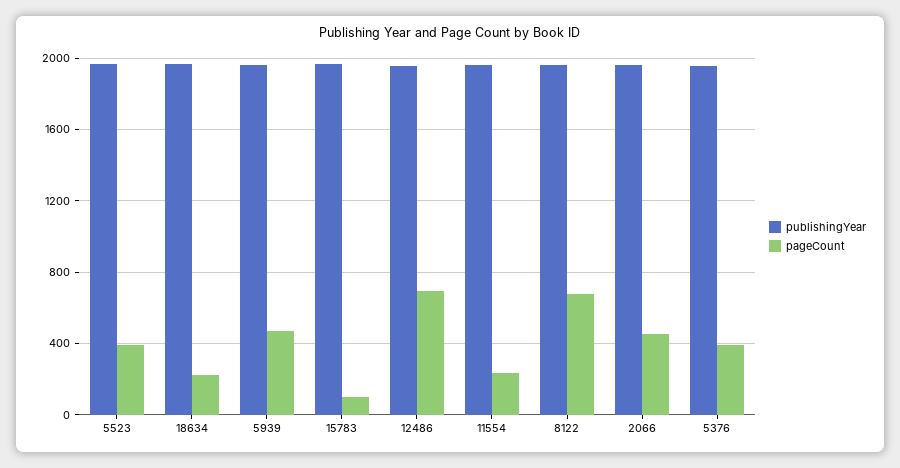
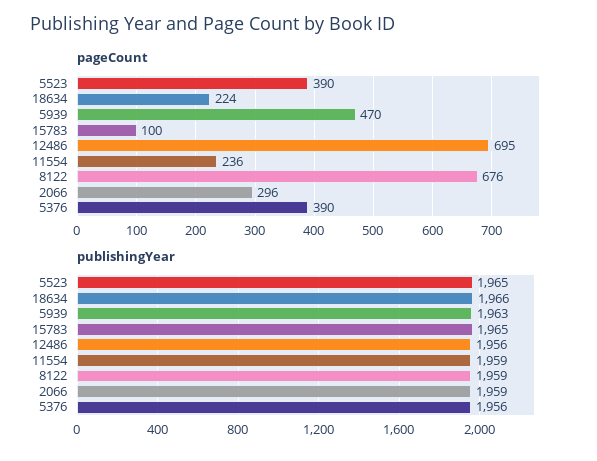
pageCount, 2066: 450 -> 296

